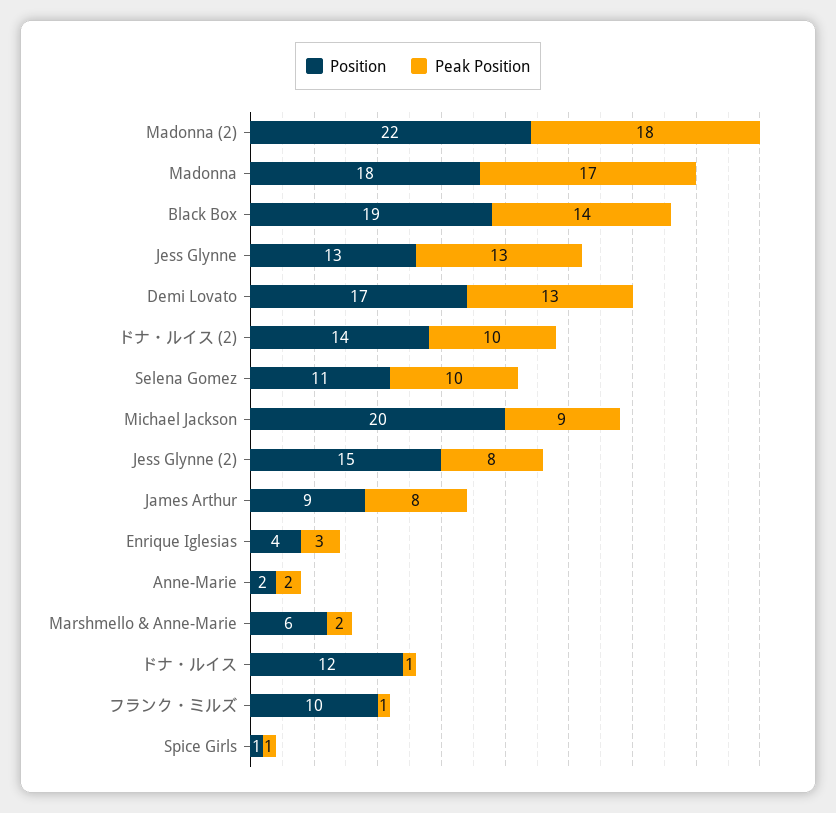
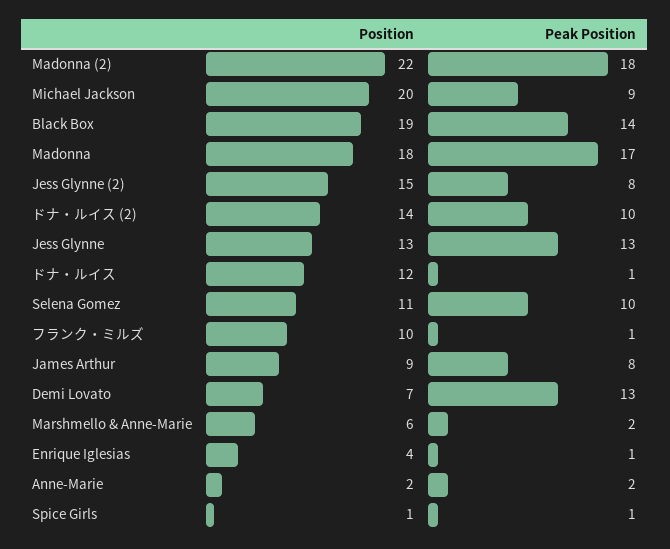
Position, Demi Lovato: 17 -> 7
Peak Position, Enrique Iglesias: 3 -> 1

